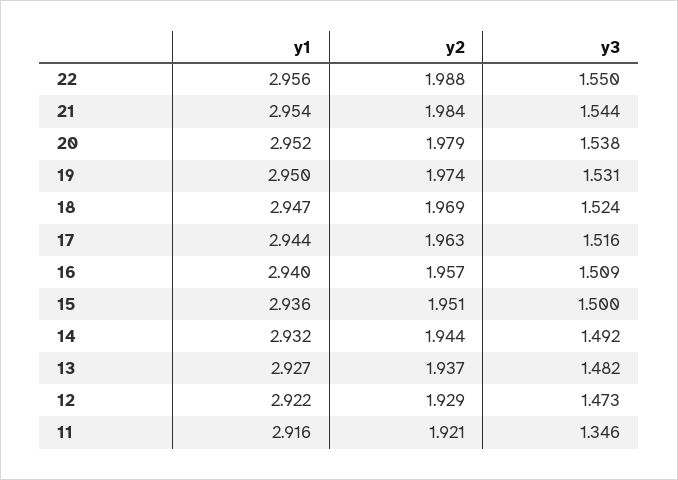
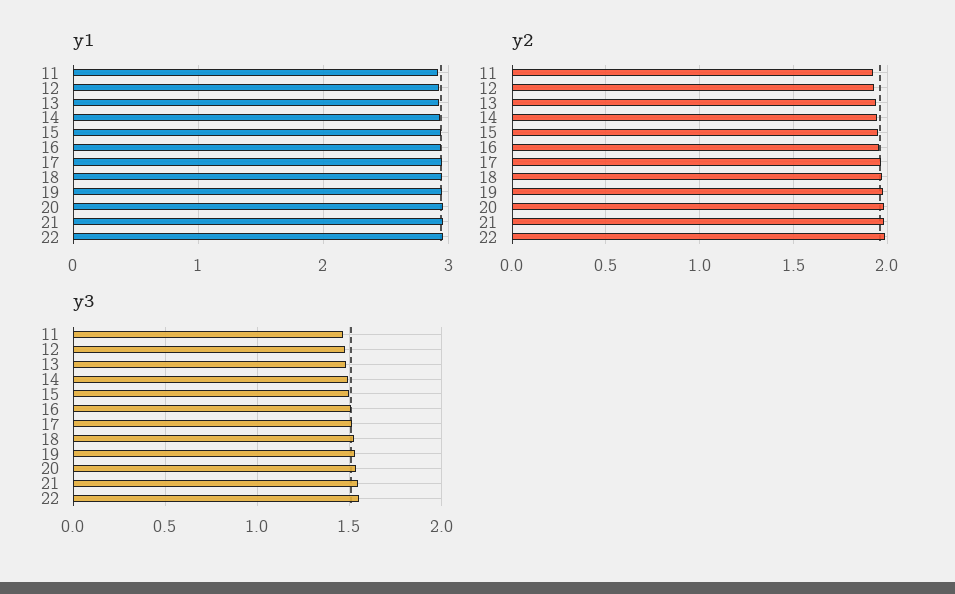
y3, 11: 1.346 -> 1.45

